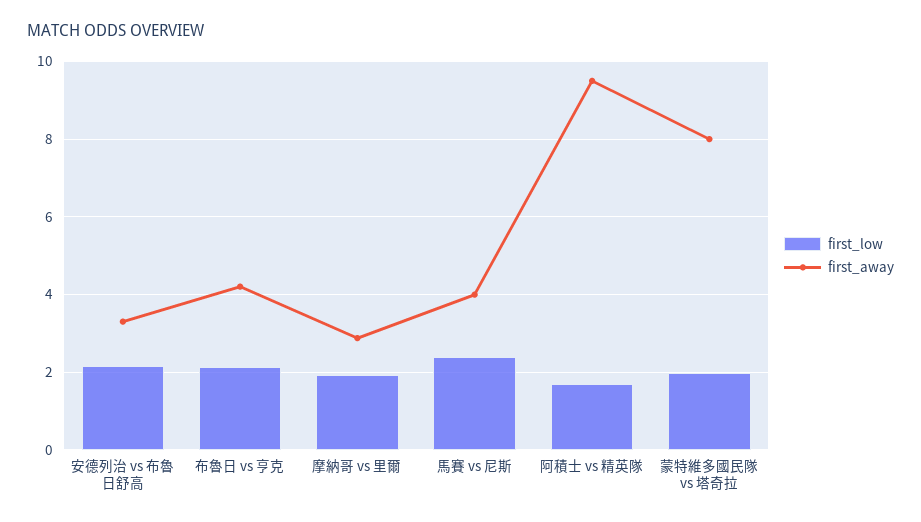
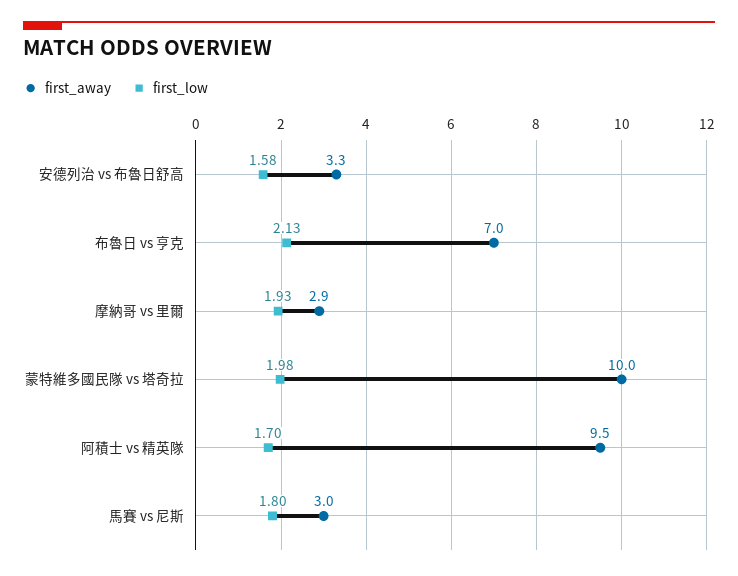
first_low, 安德列治 vs 布魯日舒高: 2.2 -> 1.58
first_away, 布魯日 vs 亨克: 4.2 -> 7
first_low, 馬賽 vs 尼斯: 2.4 -> 1.8
first_away, 馬賽 vs 尼斯: 4 -> 3
first_away, 蒙特維多國民隊 vs 塔奇拉: 8 -> 10

